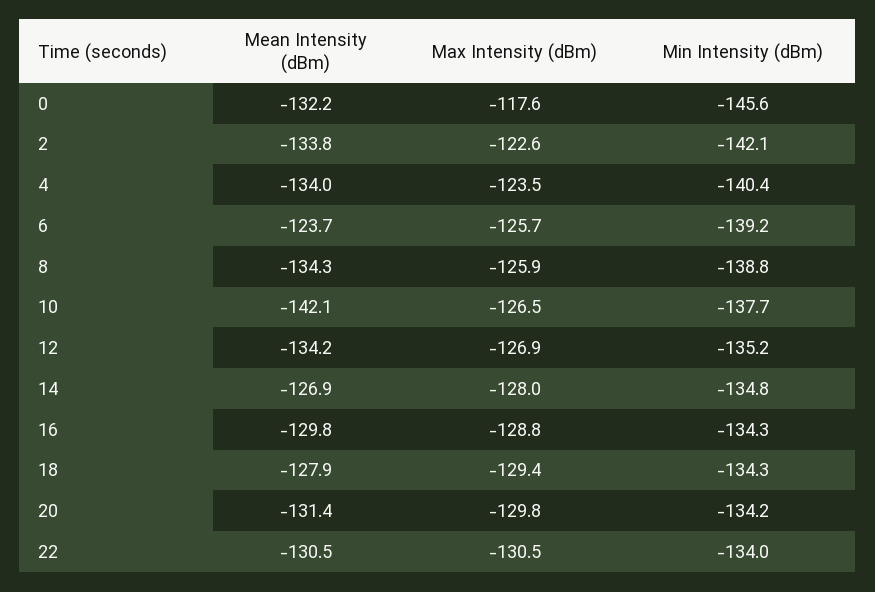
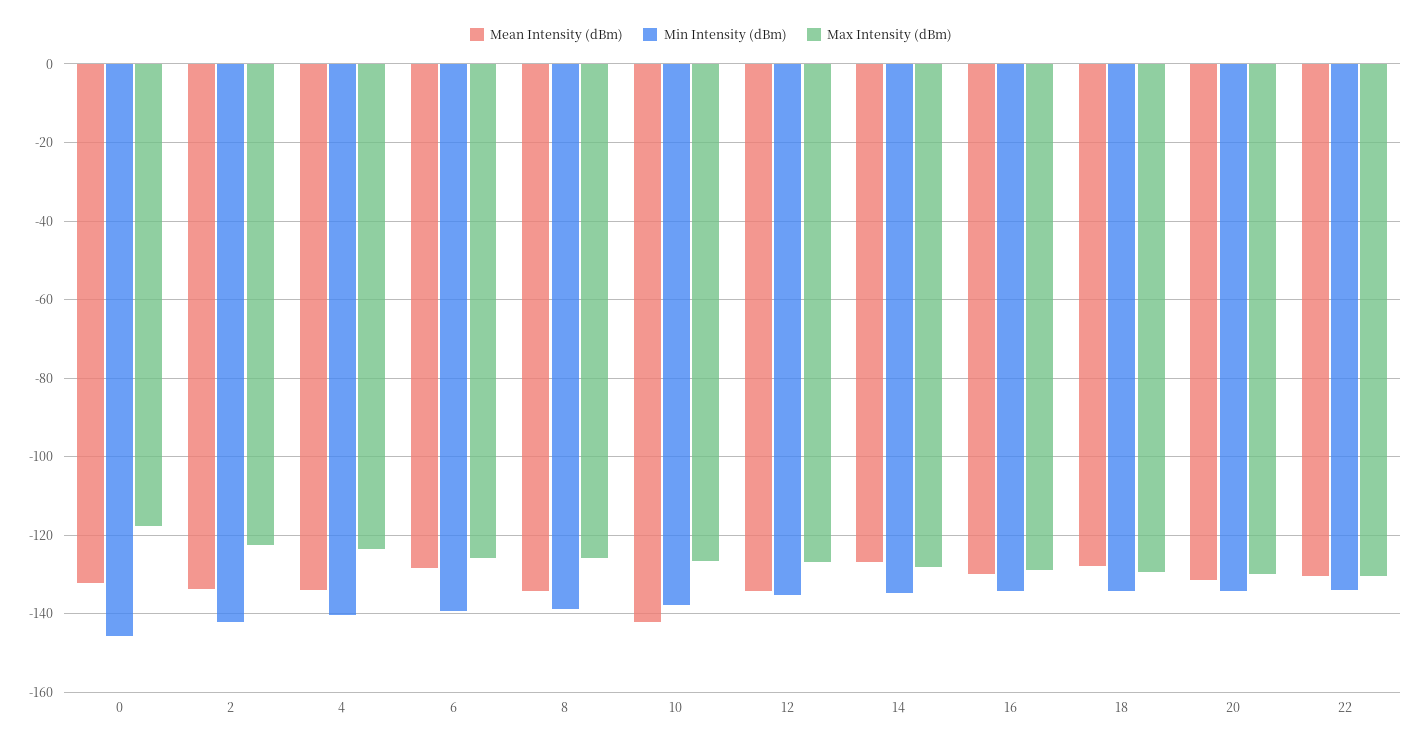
Mean Intensity (dBm), 6: -123.7 -> -128

